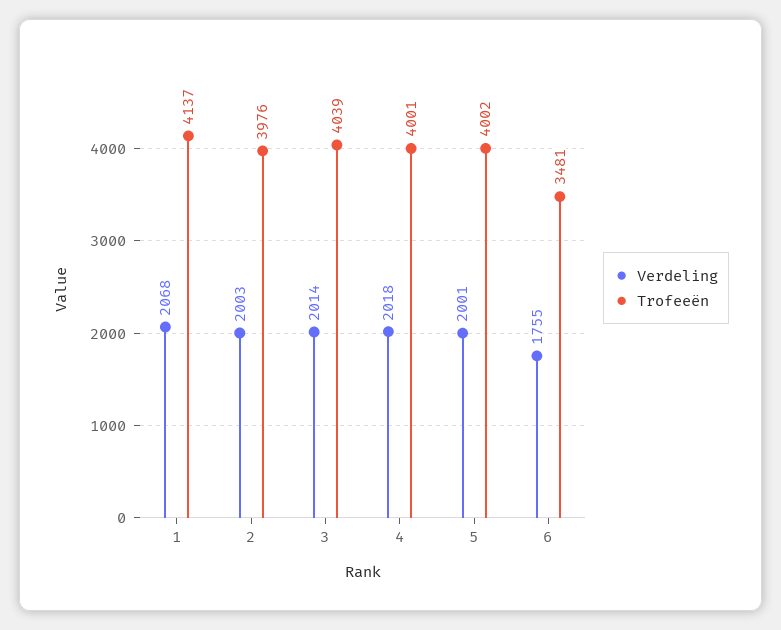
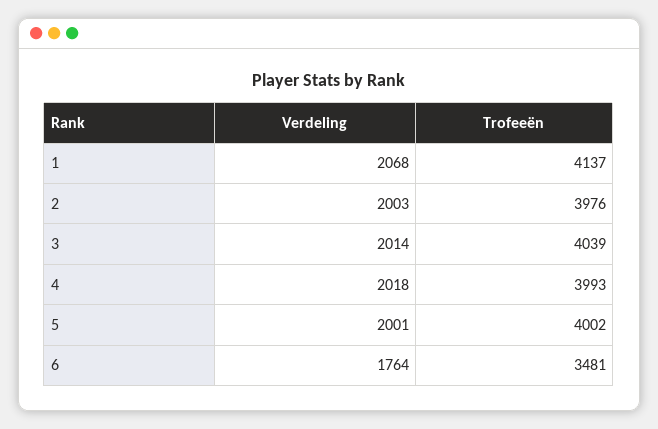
Trofeeën, 4: 4001 -> 3993
Verdeling, 6: 1755 -> 1764

